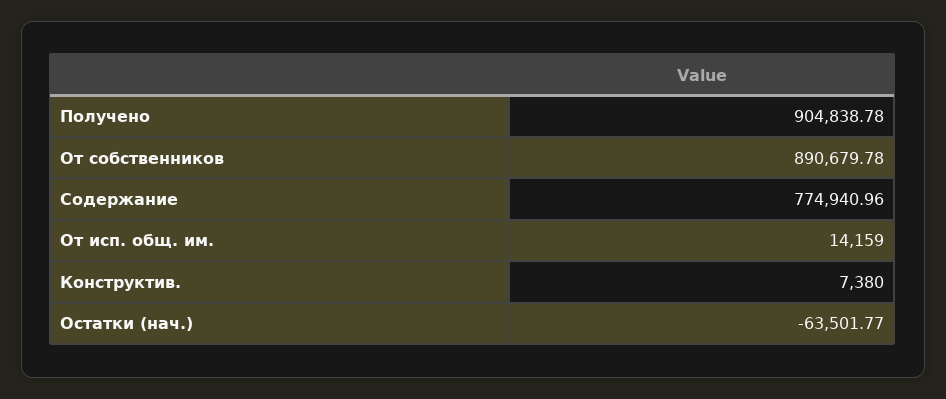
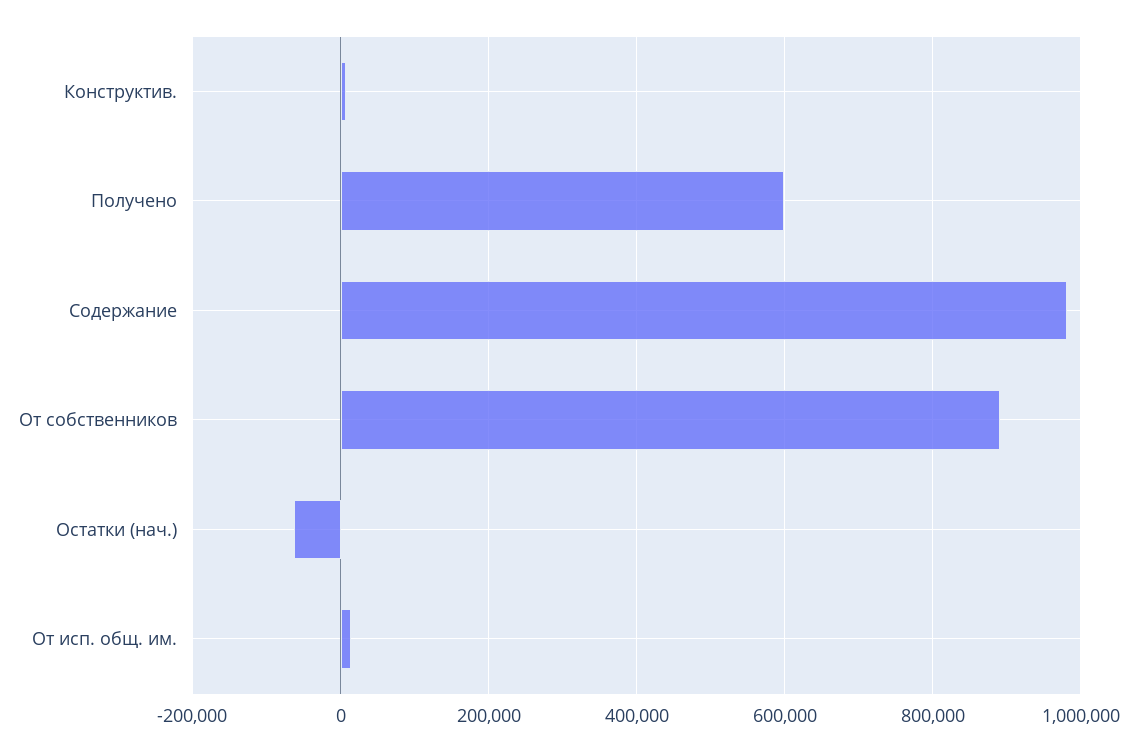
Получено: 904838.78 -> 600000
Содержание: 774940.96 -> 980000

